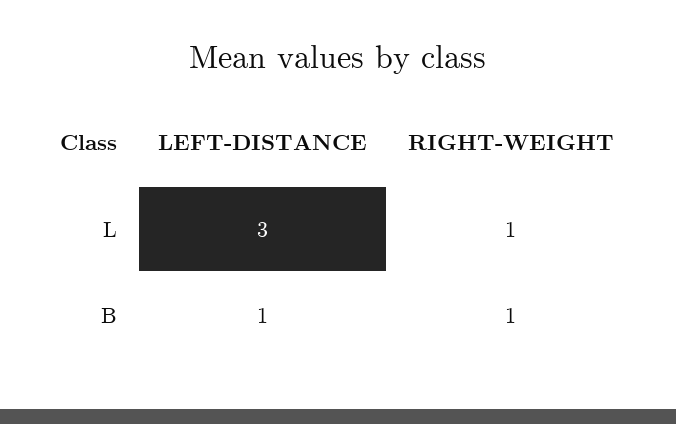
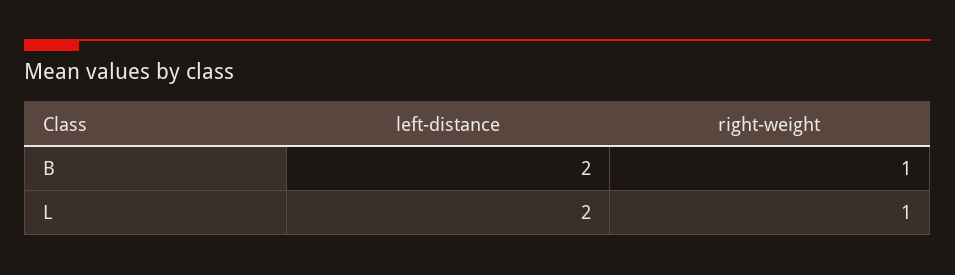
LEFT-DISTANCE, L: 3 -> 2
LEFT-DISTANCE, B: 1 -> 2

